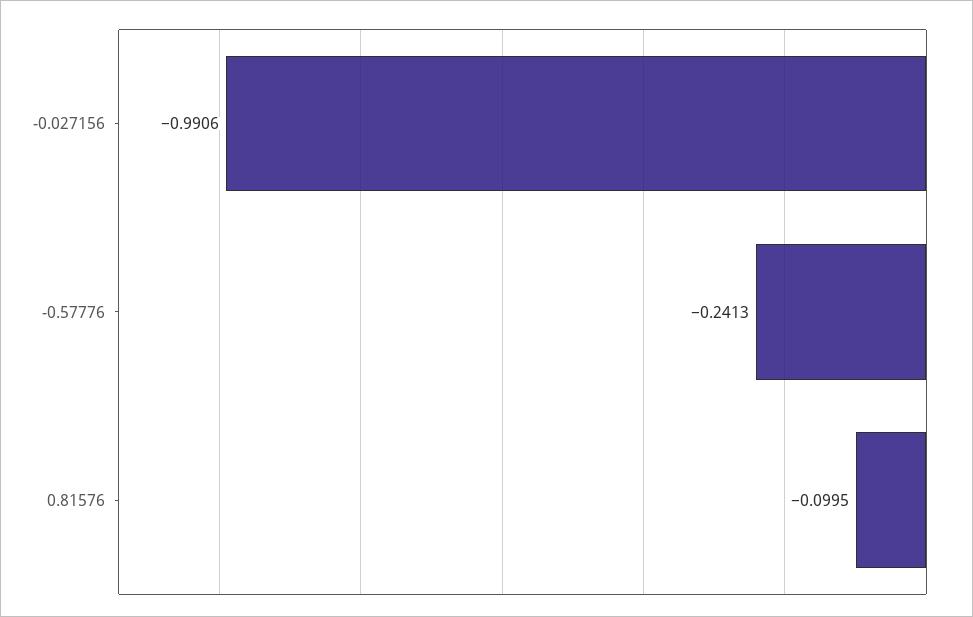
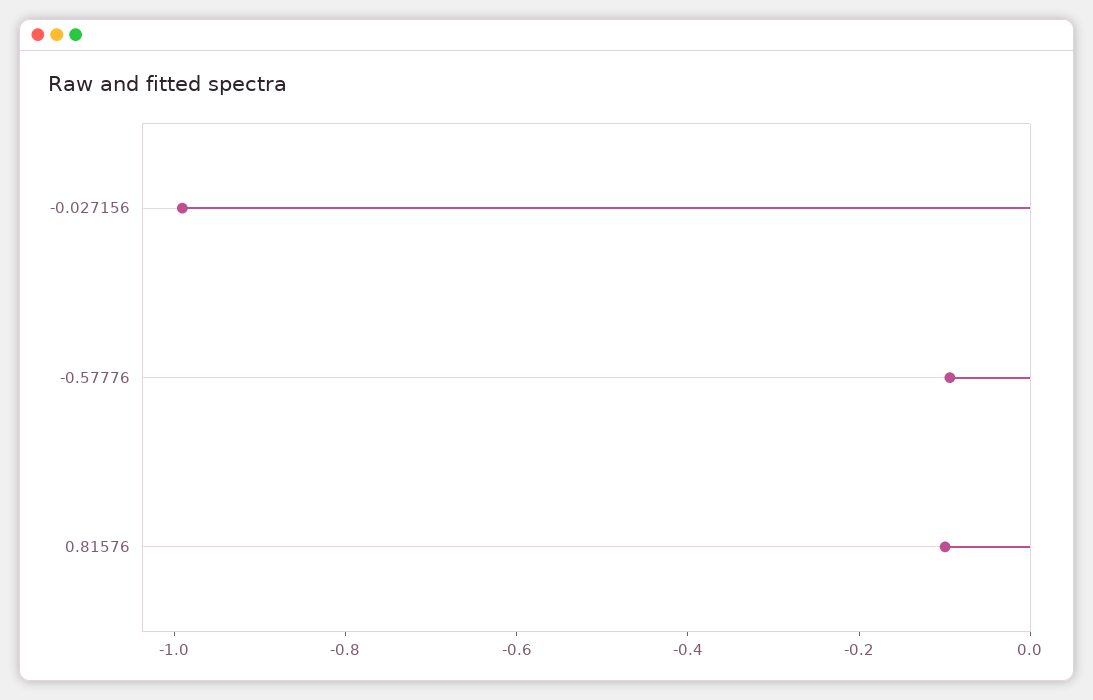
-0.57776: -0.2413 -> -0.1

